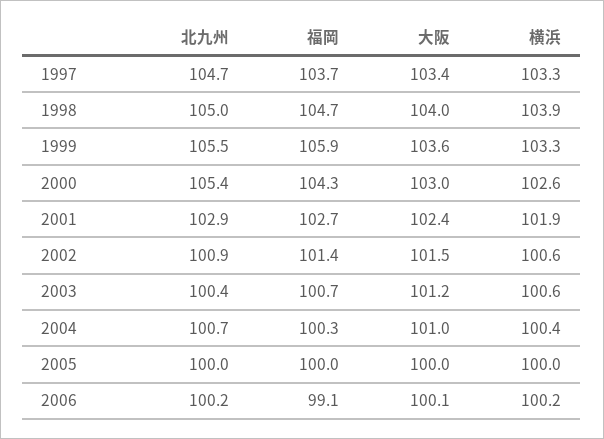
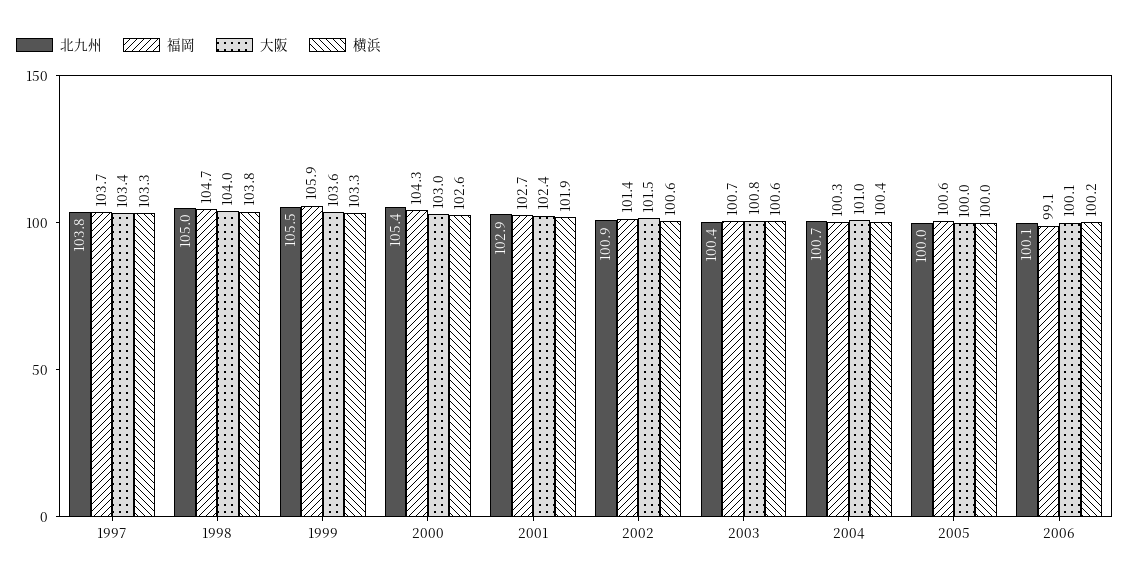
北九州, 1997: 104.7 -> 103.8
横浜, 1998: 103.9 -> 103.8
大阪, 2003: 101.2 -> 100.8
福岡, 2005: 100 -> 100.6
北九州, 2006: 100.2 -> 100.1

